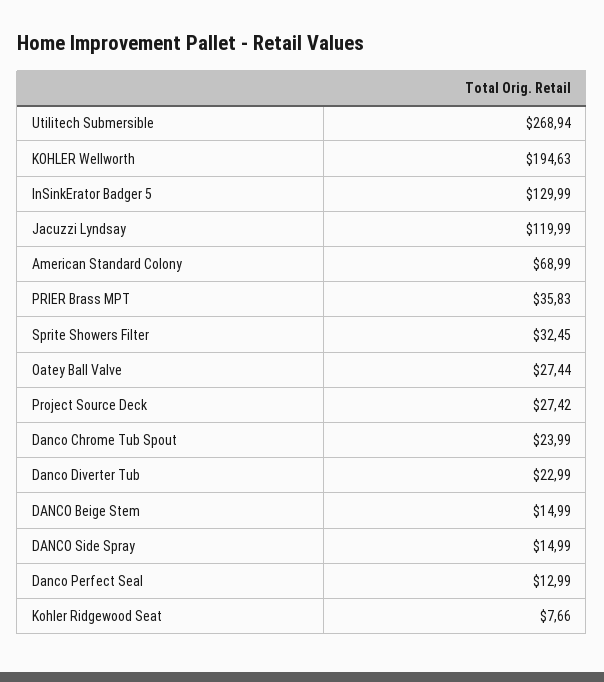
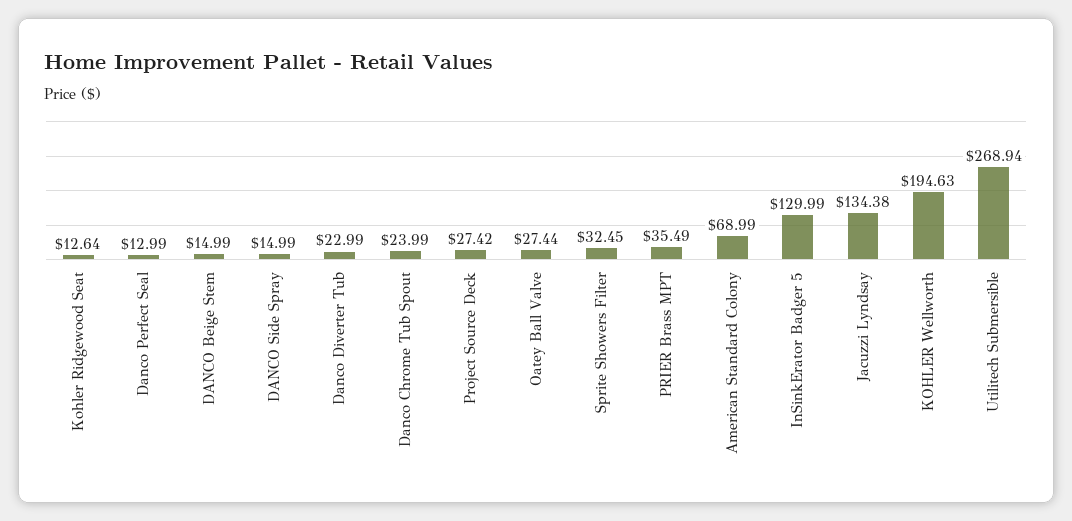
Jacuzzi Lyndsay: 119.99 -> 134.38
PRIER Brass MPT: 35.83 -> 35.49
Kohler Ridgewood Seat: 7.66 -> 12.64

